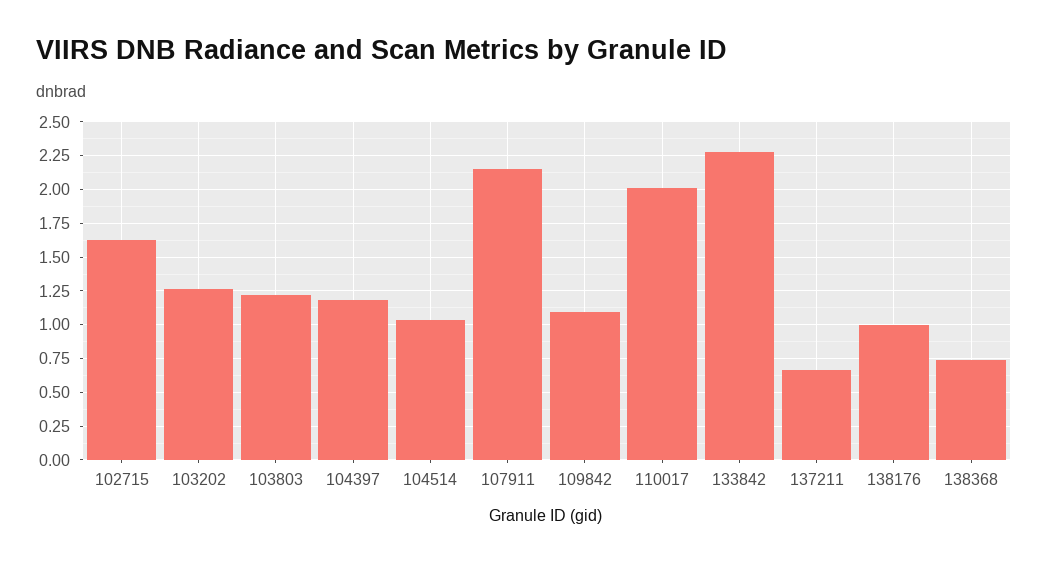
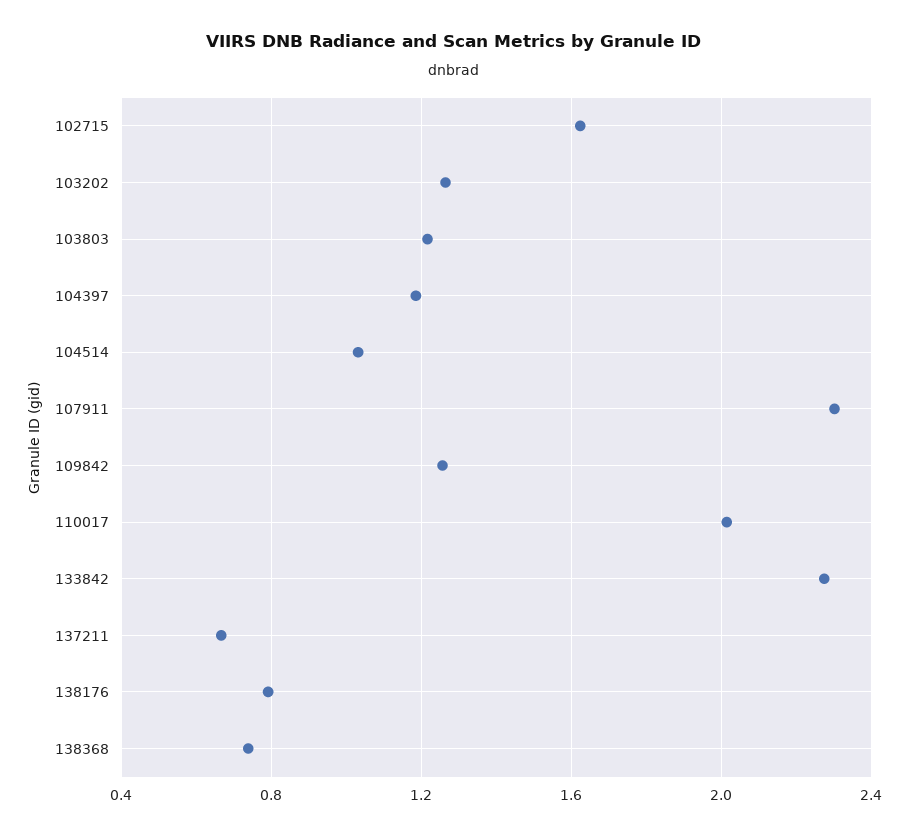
107911: 2.15 -> 2.3
109842: 1.1 -> 1.25
138176: 1 -> 0.8

